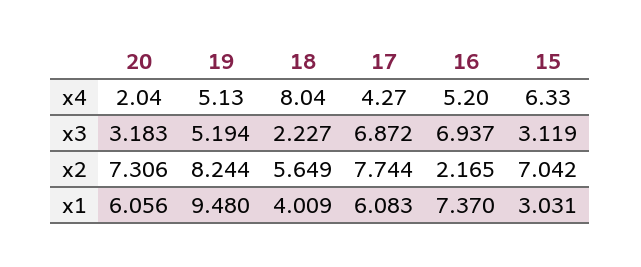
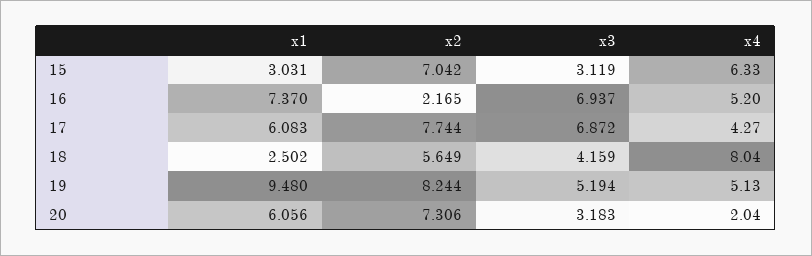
18, x3: 2.227 -> 4.159
18, x1: 4.009 -> 2.502

